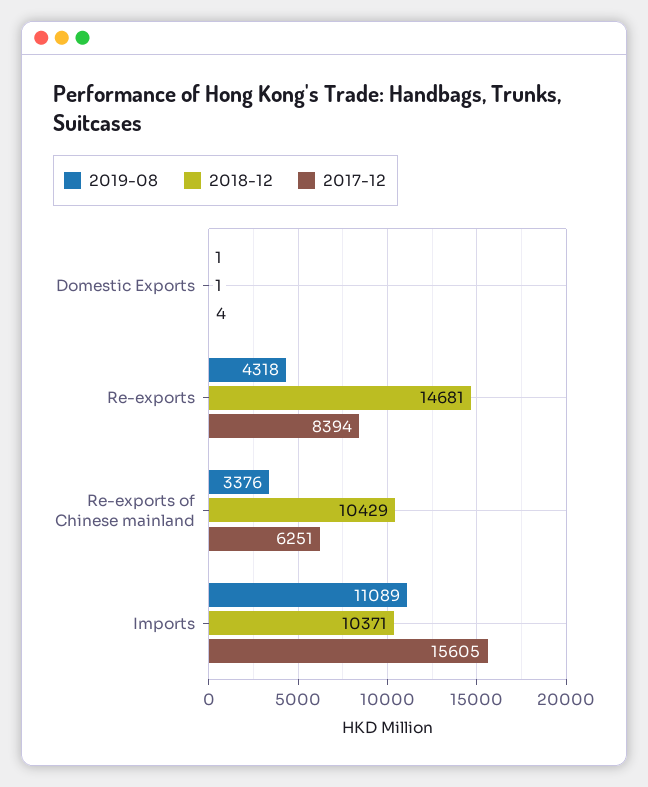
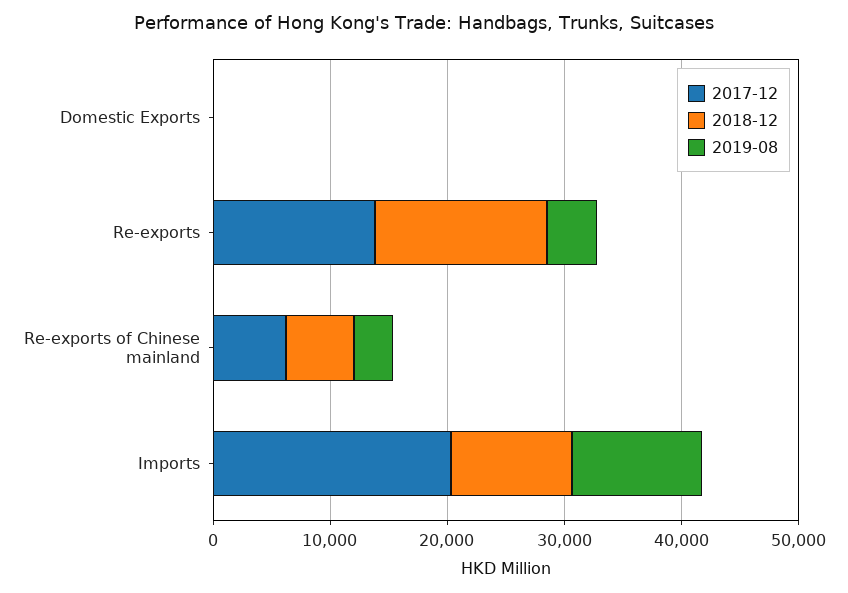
2017-12, Re-exports: 8394 -> 14000
2018-12, Re-exports of Chinese mainland: 10429 -> 6000
2017-12, Imports: 15605 -> 20000

